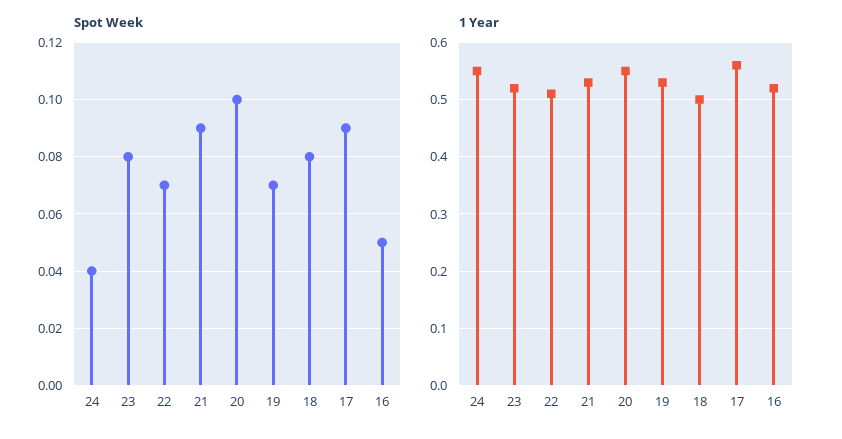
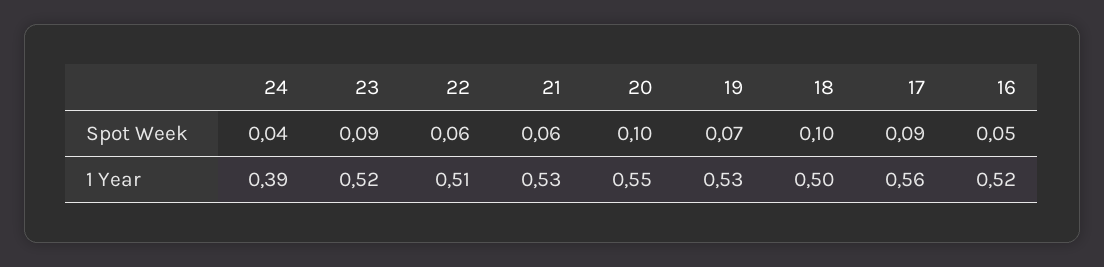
Spot Week, 23: 0.08 -> 0.09
Spot Week, 22: 0.07 -> 0.06
Spot Week, 21: 0.09 -> 0.06
Spot Week, 18: 0.08 -> 0.1
1 Year, 24: 0.55 -> 0.39

